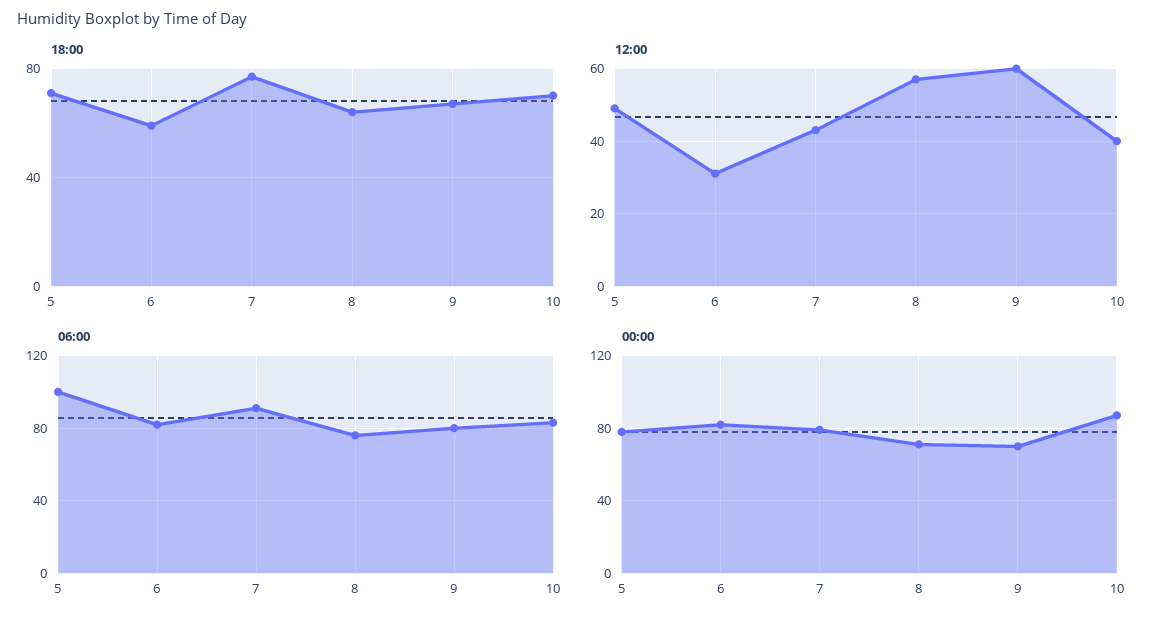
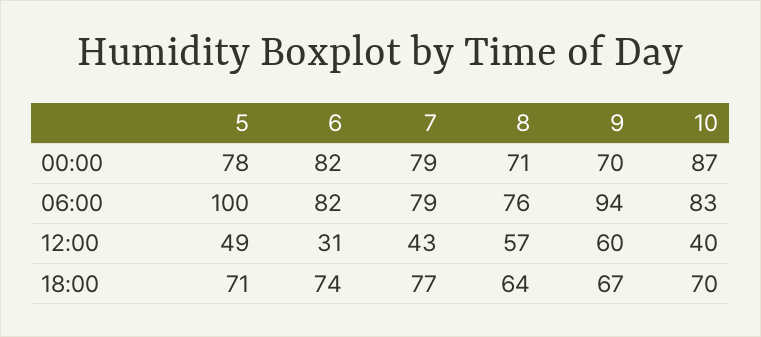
18:00, 6: 60 -> 74
06:00, 7: 90 -> 79
06:00, 9: 80 -> 94

